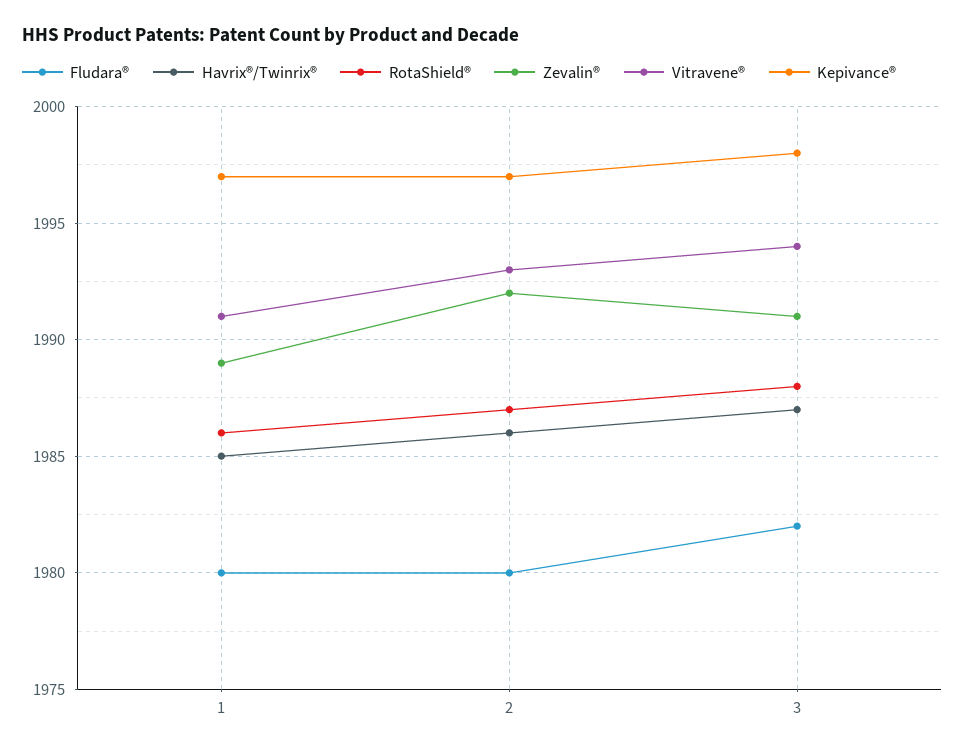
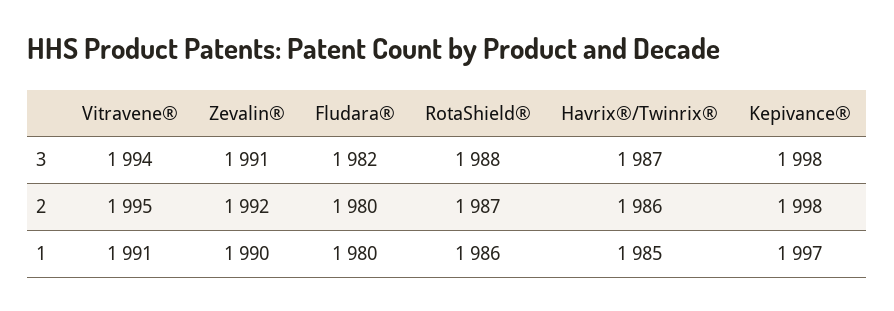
Zevalin®, 1: 1989 -> 1990
Vitravene®, 2: 1993 -> 1995
Kepivance®, 2: 1997 -> 1998

